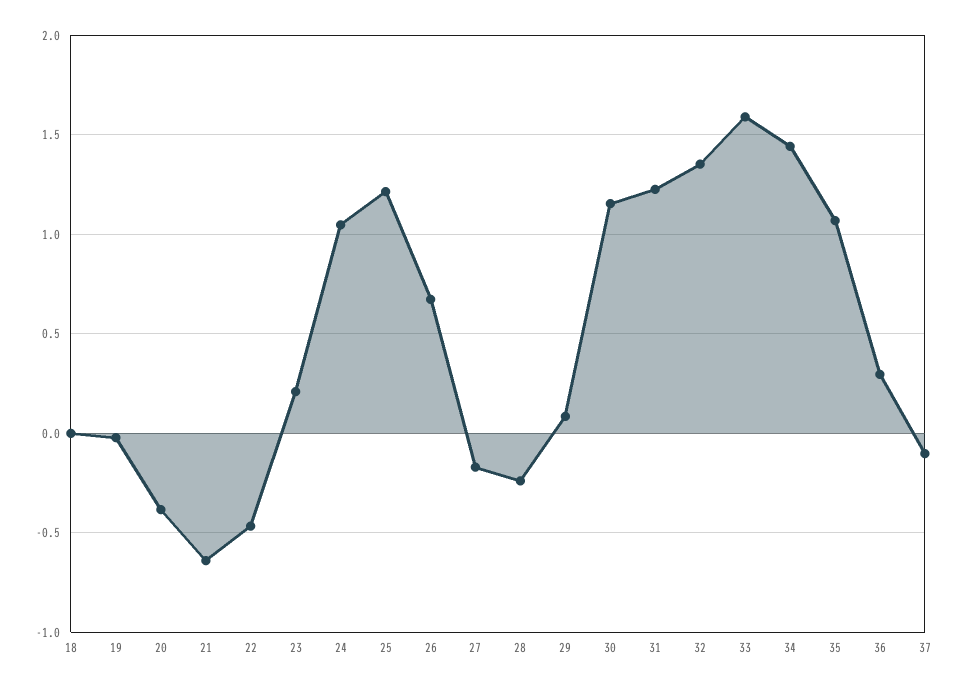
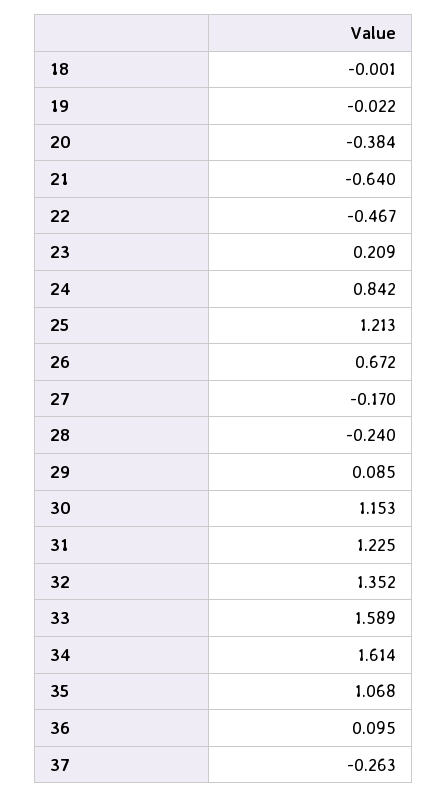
24: 1.05 -> 0.842
34: 1.45 -> 1.614
36: 0.3 -> 0.095
37: -0.1 -> -0.263

